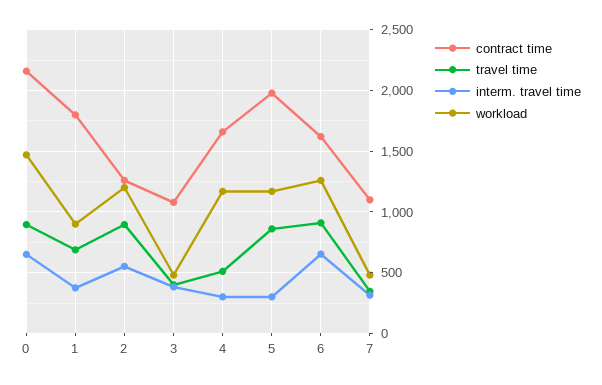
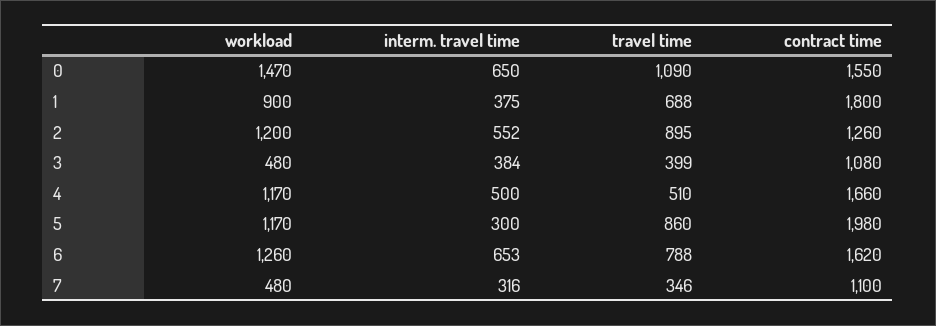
contract time, 0: 2150 -> 1550
travel time, 0: 900 -> 1090
interm. travel time, 4: 300 -> 500
travel time, 6: 900 -> 788

